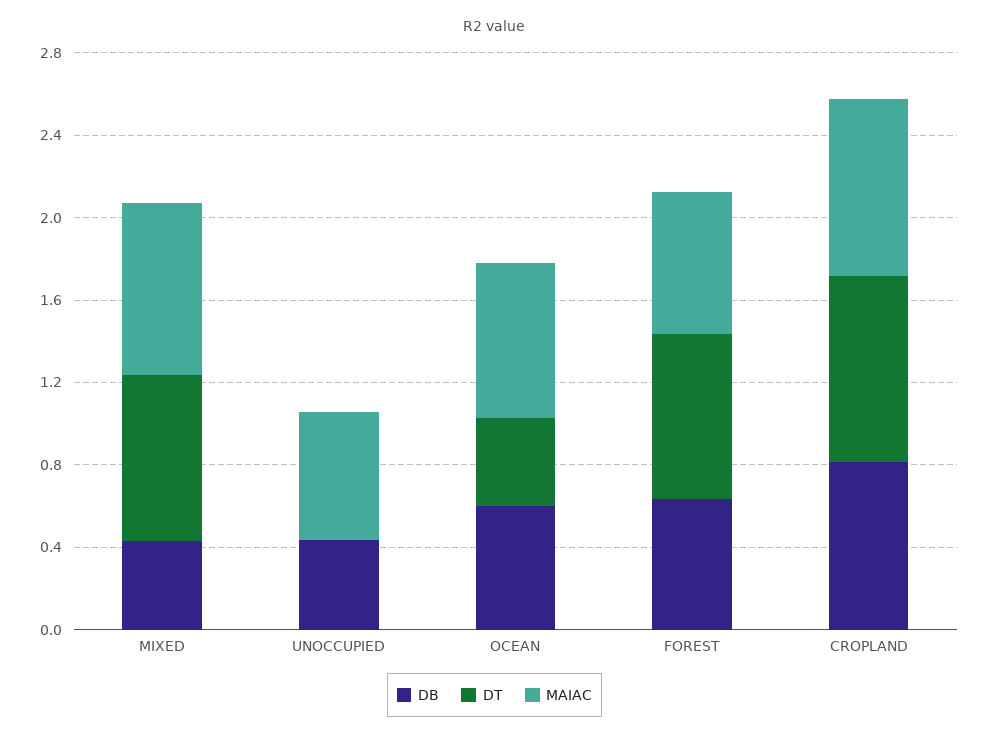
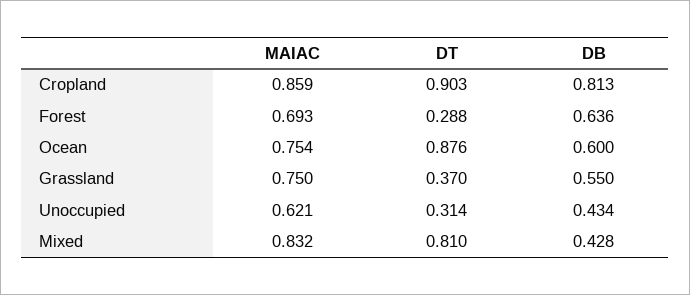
DT, UNOCCUPIED: 0 -> 0.314
DT, OCEAN: 0.4 -> 0.876
DT, FOREST: 0.8 -> 0.288
MAIAC, Grassland: none -> 0.75
DT, Grassland: none -> 0.37
DB, Grassland: none -> 0.55

